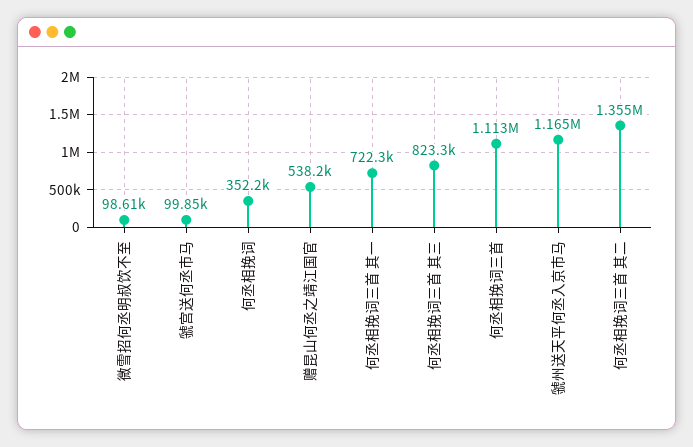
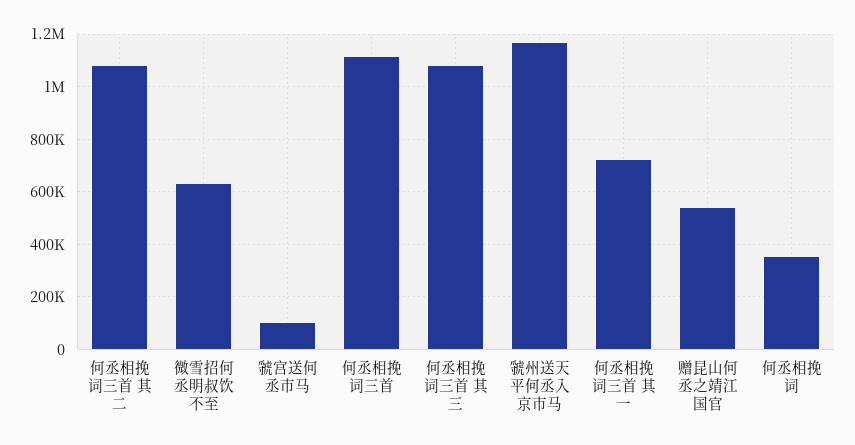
微雪招何丞明叔饮不至: 98610 -> 625000
何丞相挽词三首 其三: 823300 -> 1075000
何丞相挽词三首 其二: 1355000 -> 1075000

